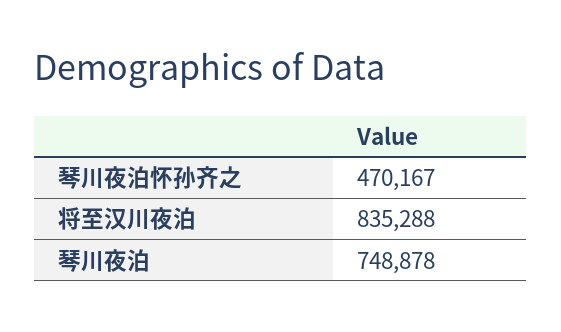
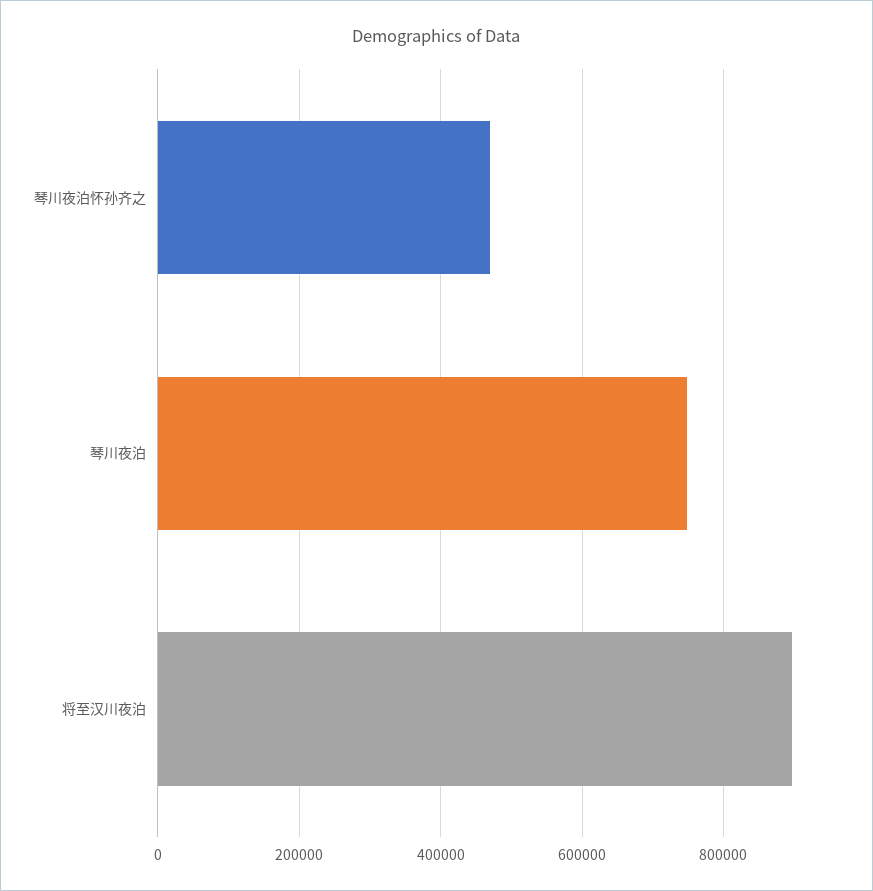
将至汉川夜泊: 835288 -> 900000

